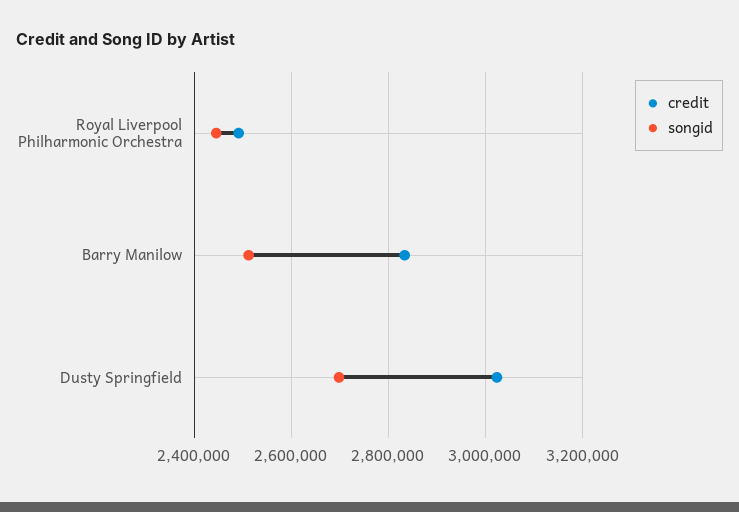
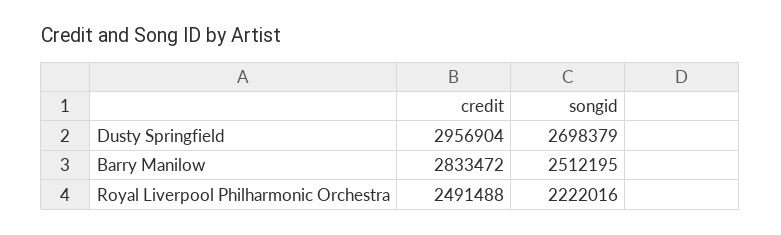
songid, Royal Liverpool Philharmonic Orchestra: 2440000 -> 2222016
credit, Dusty Springfield: 3020000 -> 2956904

